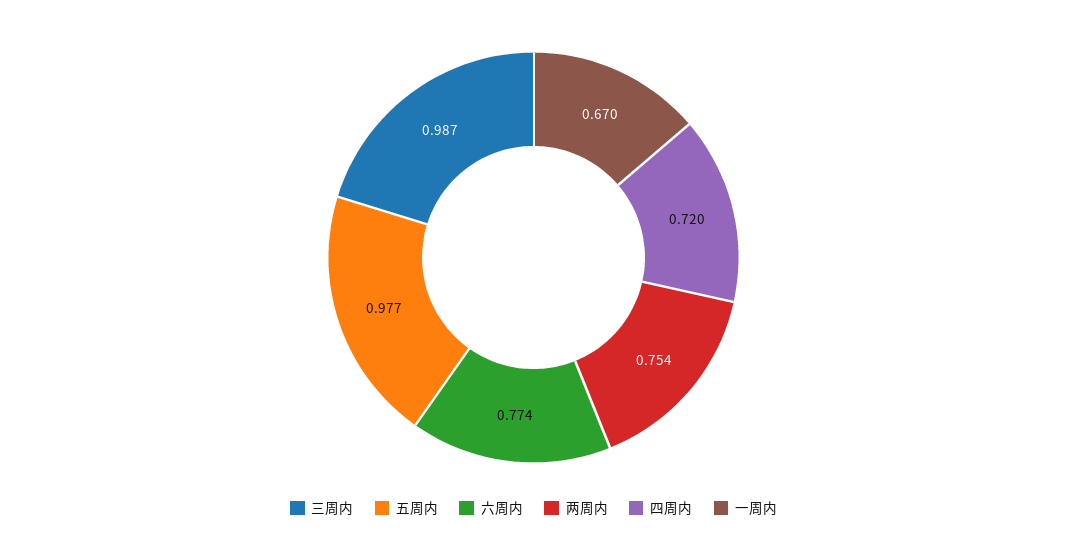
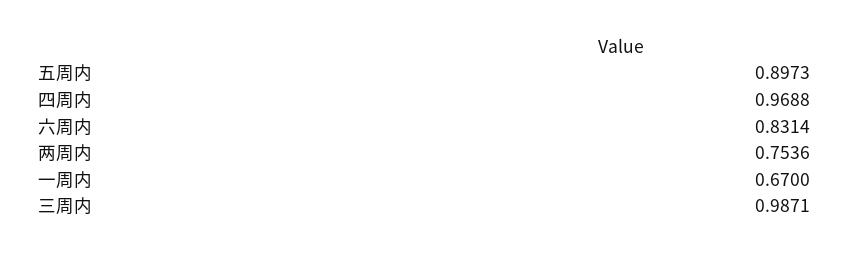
五周内: 0.977 -> 0.8973
六周内: 0.774 -> 0.8314
四周内: 0.72 -> 0.9688

